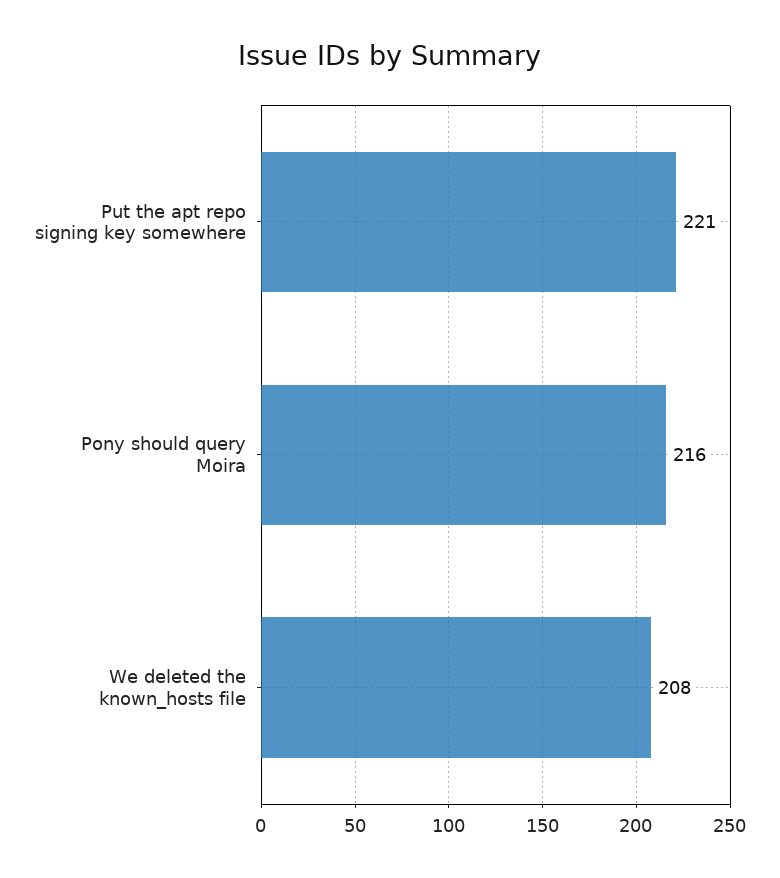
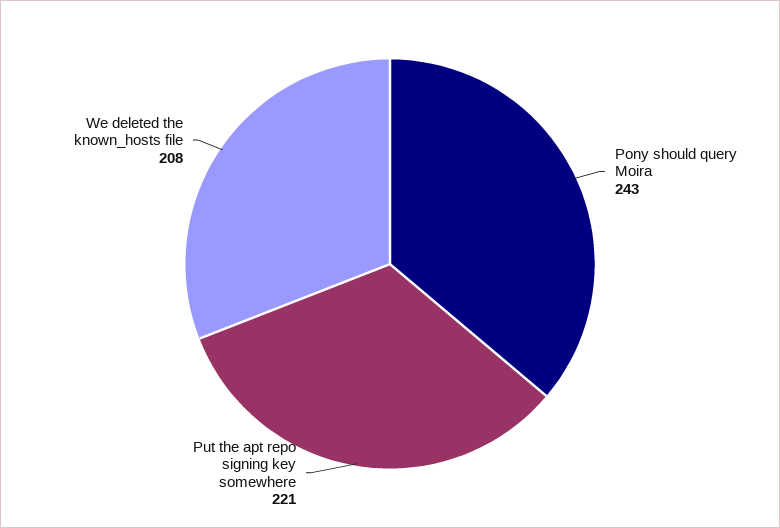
Pony should query Moira: 216 -> 243

